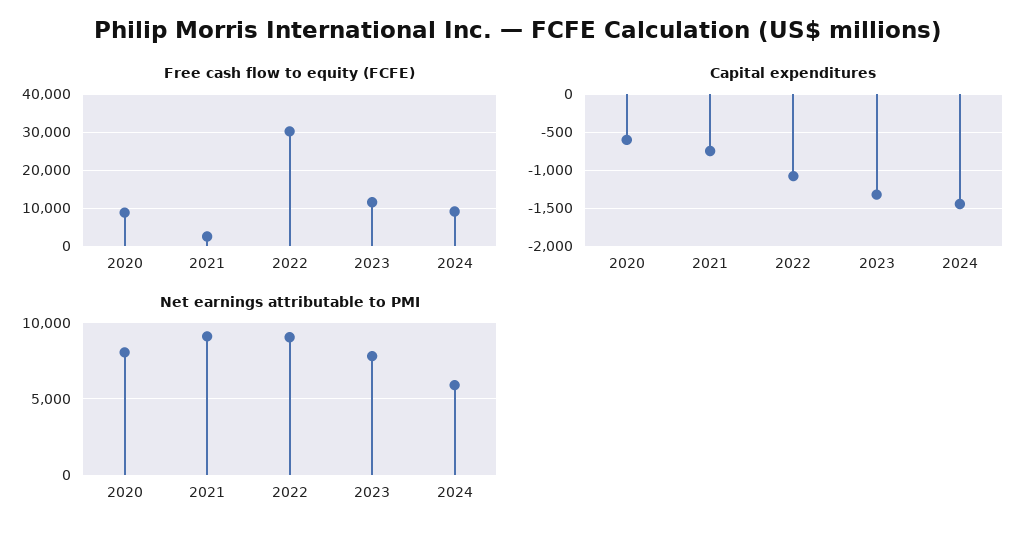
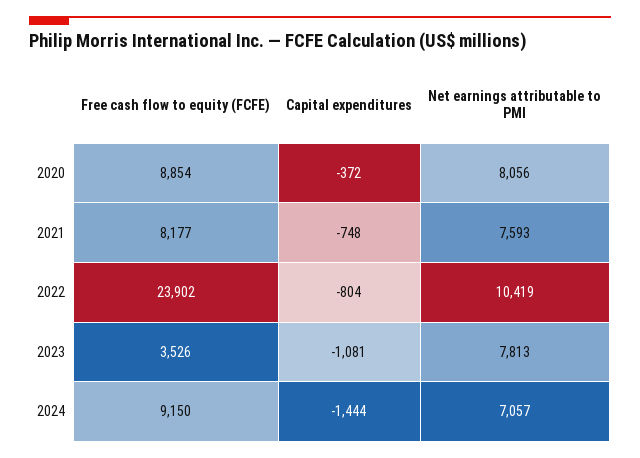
Free cash flow to equity (FCFE), 2021: 2000 -> 8177
Free cash flow to equity (FCFE), 2022: 30000 -> 23902
Free cash flow to equity (FCFE), 2023: 12000 -> 3526
Capital expenditures, 2020: -600 -> -372
Capital expenditures, 2022: -1100 -> -804
Capital expenditures, 2023: -1300 -> -1081
Net earnings attributable to PMI, 2021: 9000 -> 7593
Net earnings attributable to PMI, 2022: 9000 -> 10419
Net earnings attributable to PMI, 2024: 6000 -> 7057

